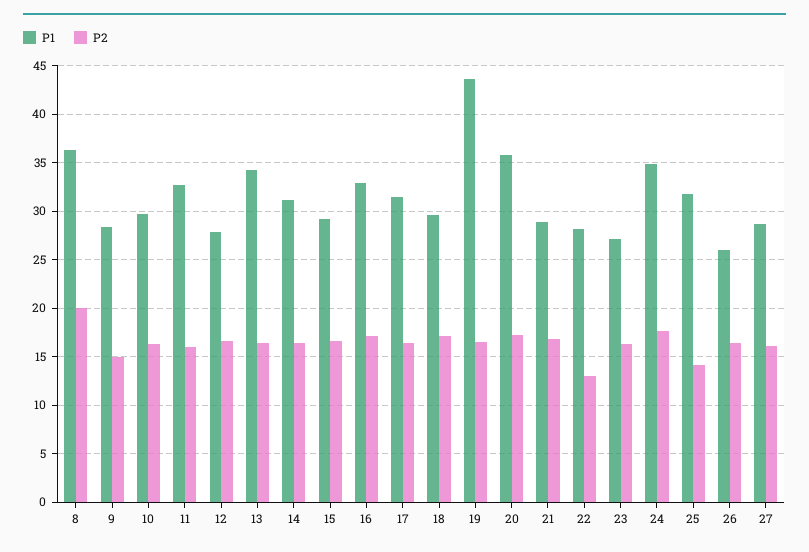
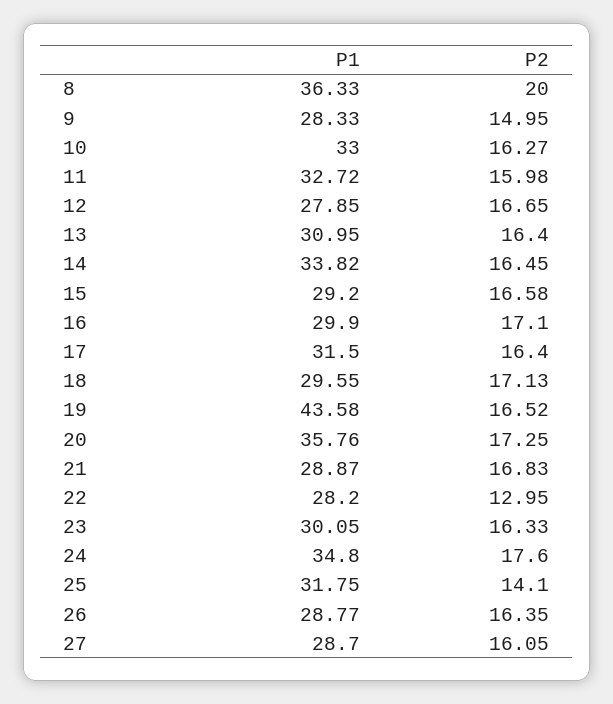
P1, 10: 30 -> 33
P1, 13: 34 -> 30.95
P1, 14: 31 -> 33.82
P1, 16: 33 -> 29.9
P1, 23: 27 -> 30.05
P1, 26: 26 -> 28.77

